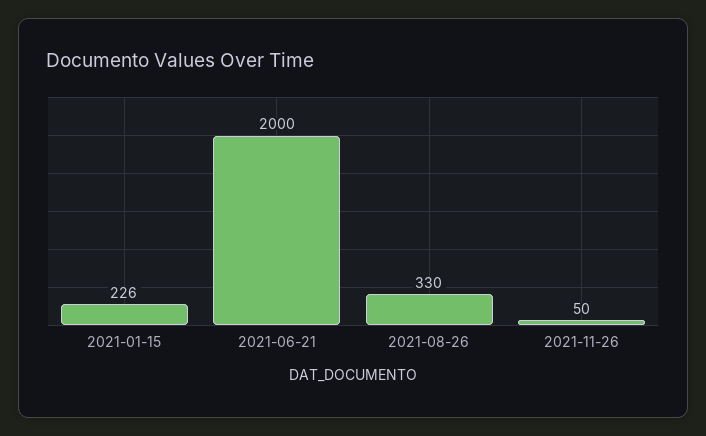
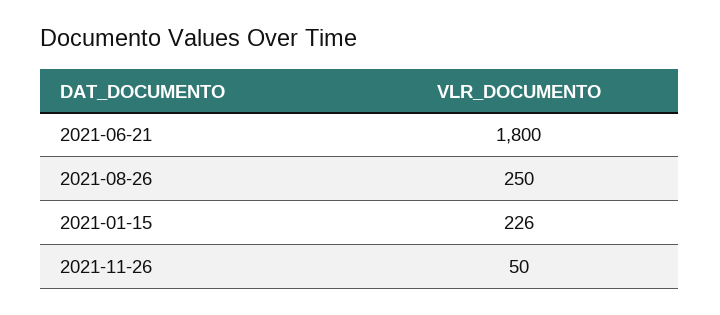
2021-06-21: 2000 -> 1800
2021-08-26: 330 -> 250

